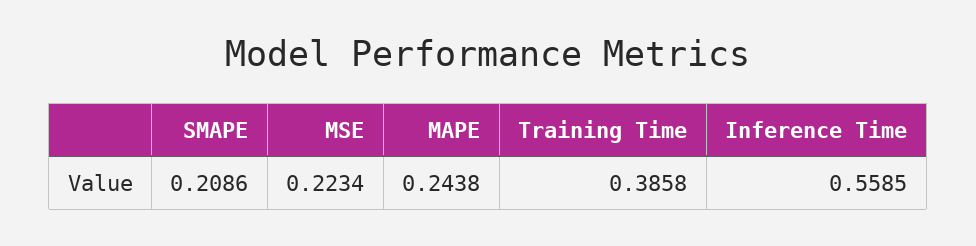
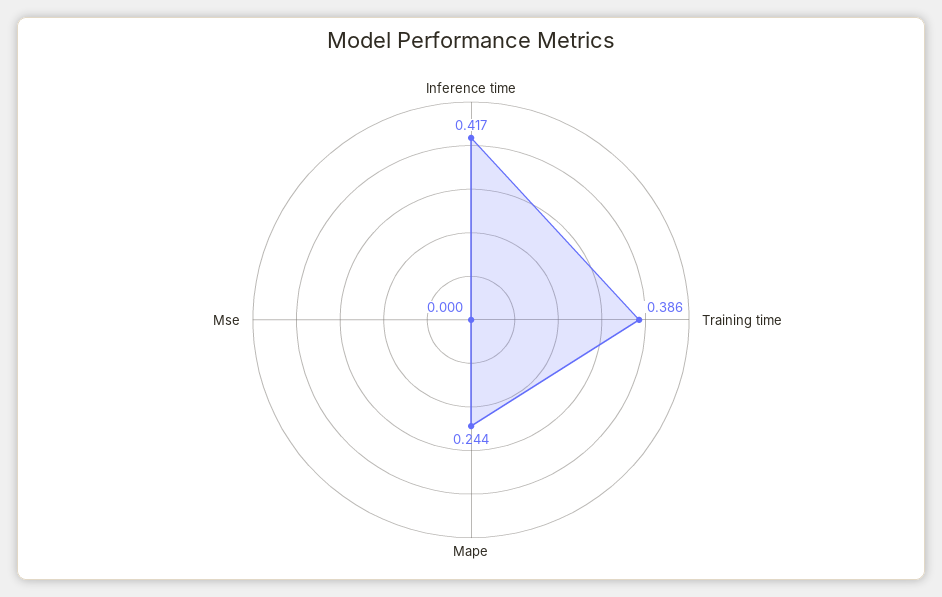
SMAPE: 0.2086 -> none
MSE: 0.2234 -> 0
Inference Time: 0.5585 -> 0.417

